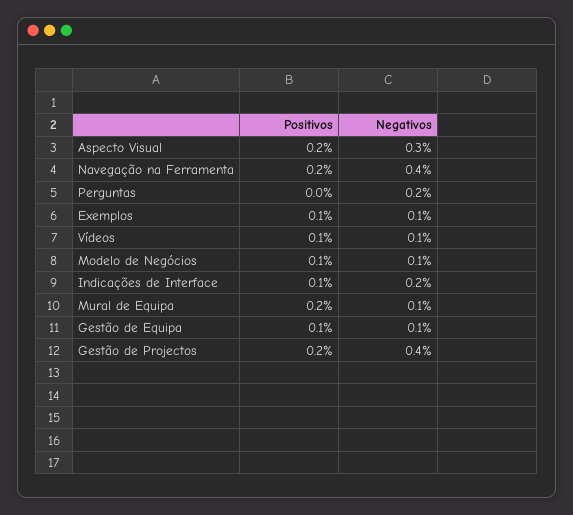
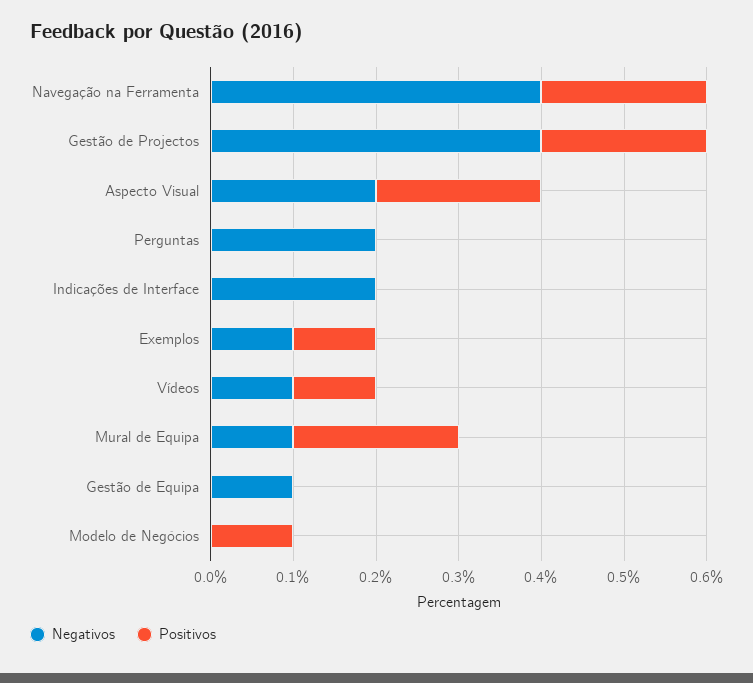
Negativos, Aspecto Visual: 0.3 -> 0.2
Negativos, Modelo de Negócios: 0.1 -> 0
Positivos, Indicações de Interface: 0.1 -> 0
Positivos, Gestão de Equipa: 0.1 -> 0

